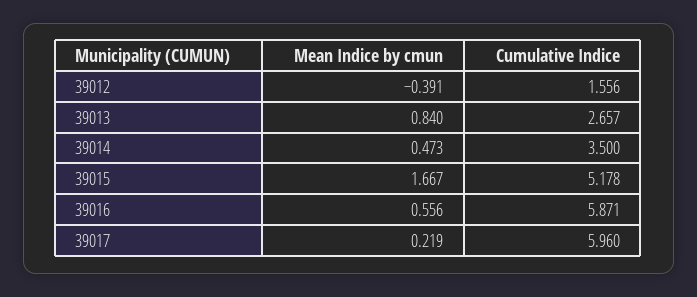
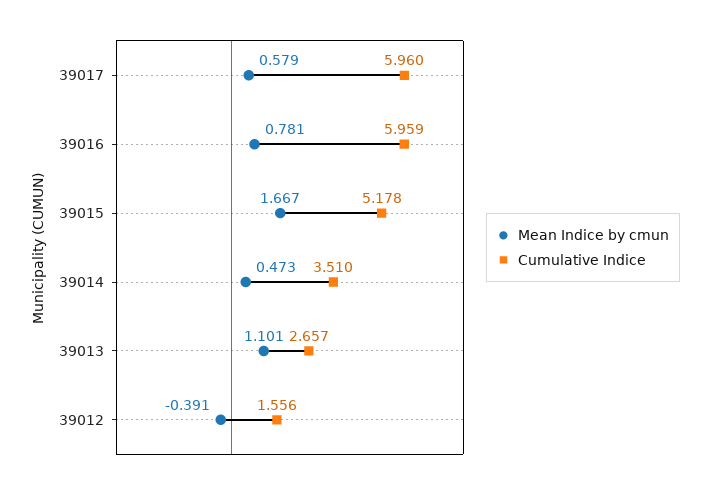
Mean Indice by cmun, 39013: 0.84 -> 1.101
Cumulative Indice, 39014: 3.5 -> 3.51
Mean Indice by cmun, 39016: 0.556 -> 0.781
Cumulative Indice, 39016: 5.871 -> 5.959
Mean Indice by cmun, 39017: 0.219 -> 0.579

